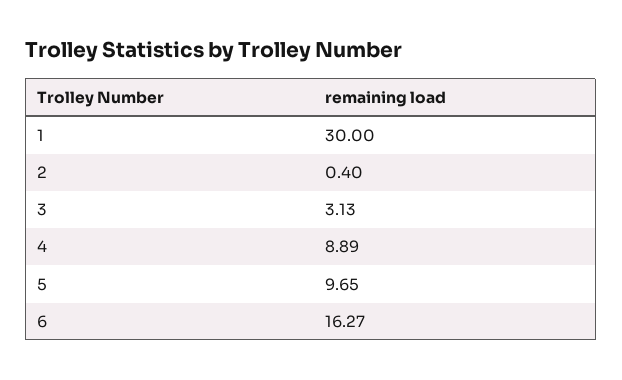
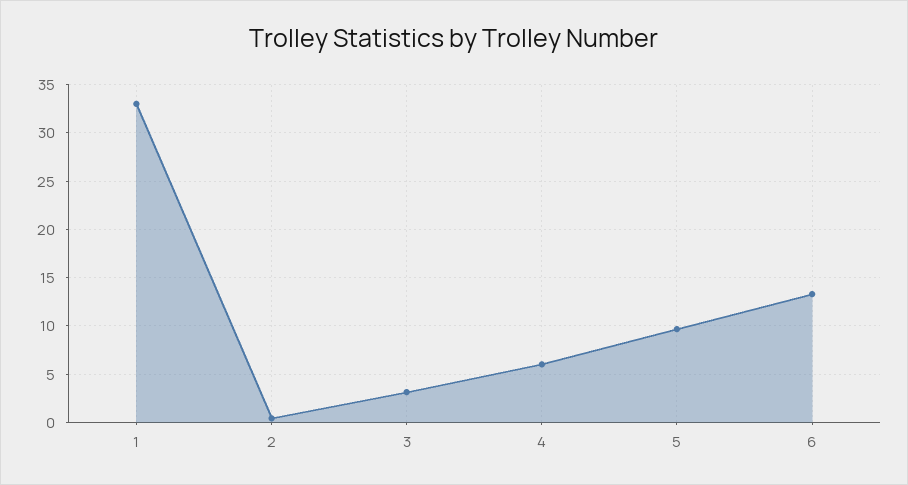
1: 30 -> 33
4: 8.89 -> 6
6: 16.27 -> 13

